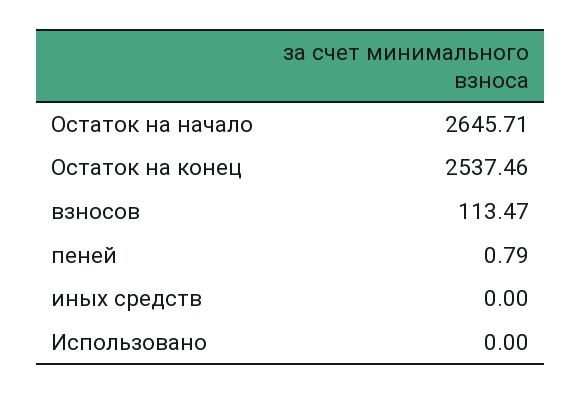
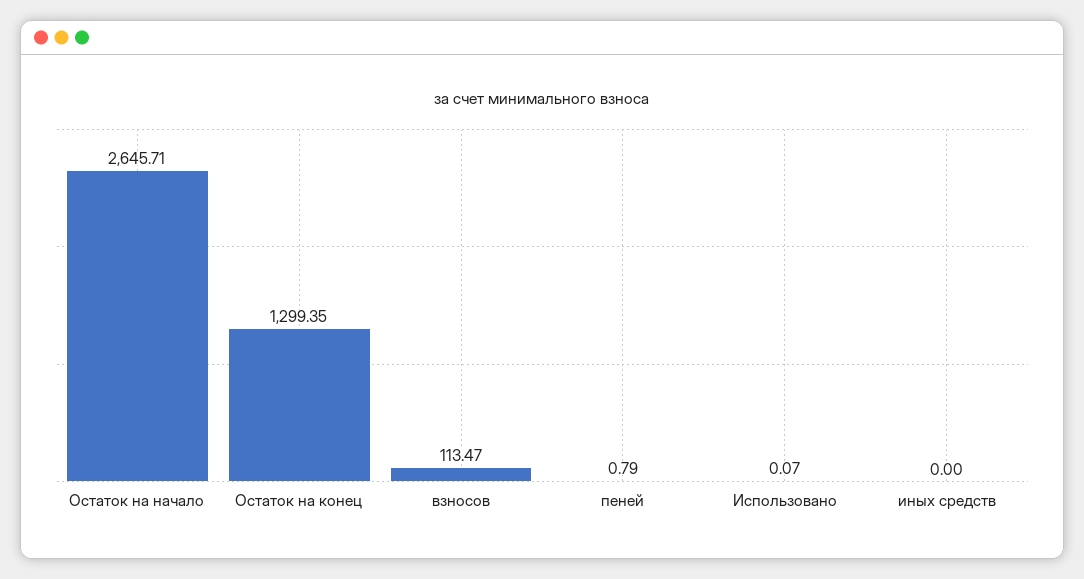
Остаток на конец: 2537.46 -> 1299.35
Использовано: 0 -> 0.07

